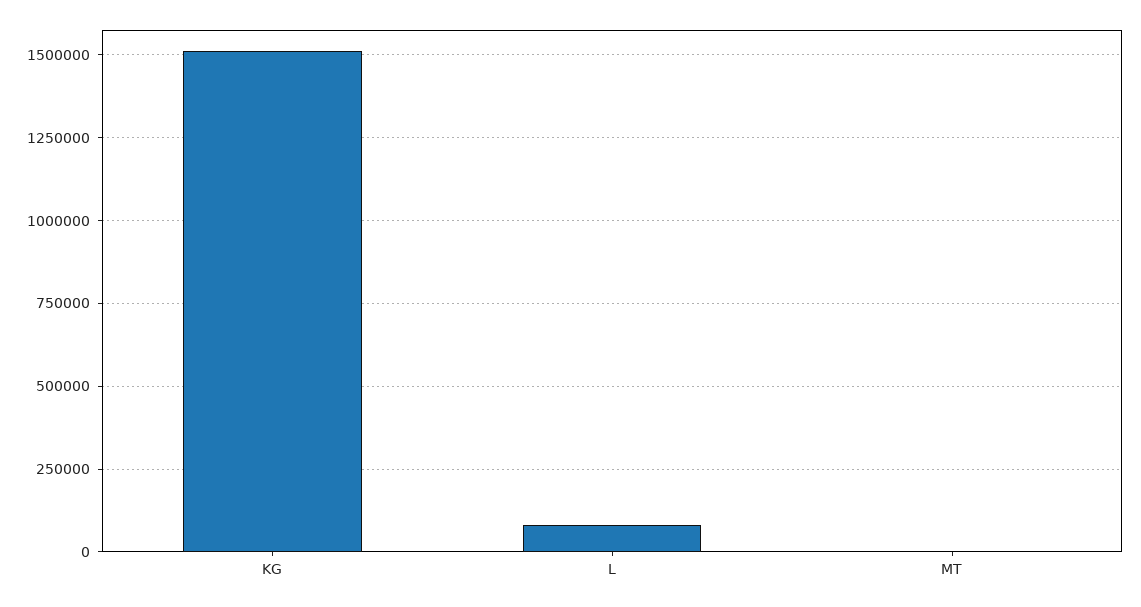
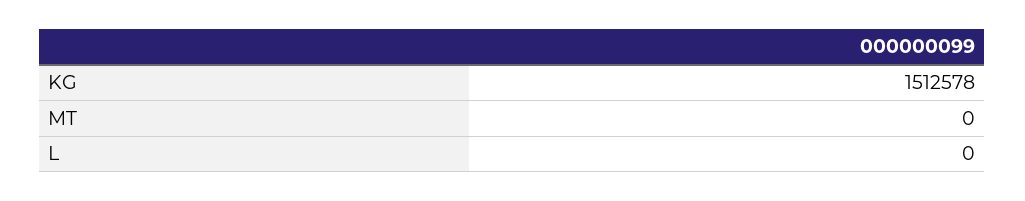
L: 75000 -> 0

